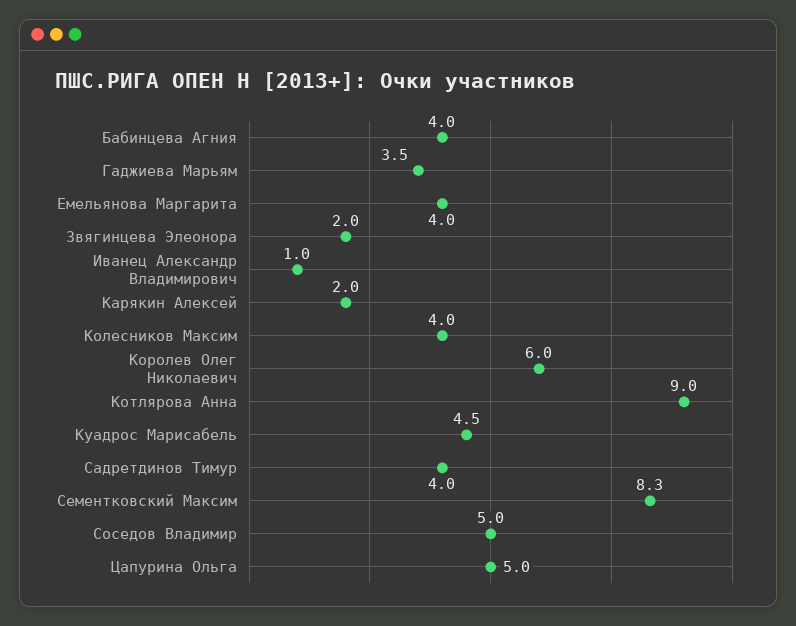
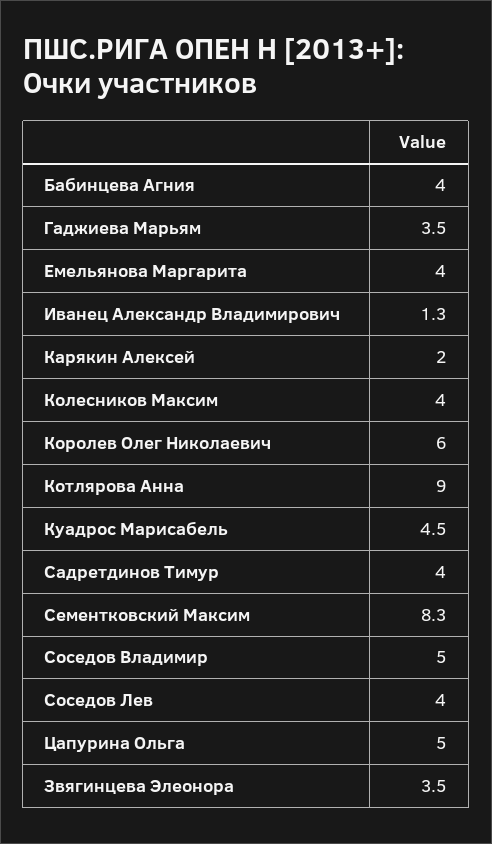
Звягинцева Элеонора: 2 -> 3.5
Иванец Александр Владимирович: 1 -> 1.3
Соседов Лев: none -> 4

